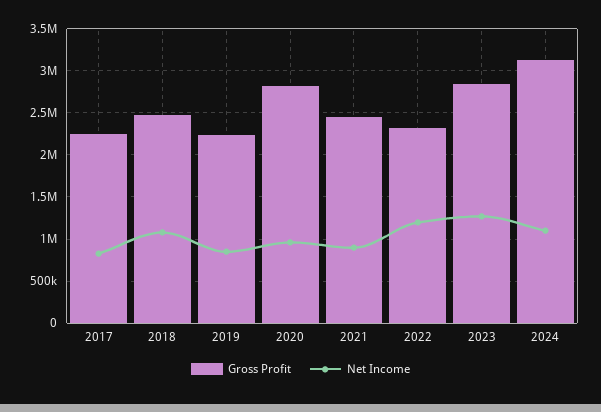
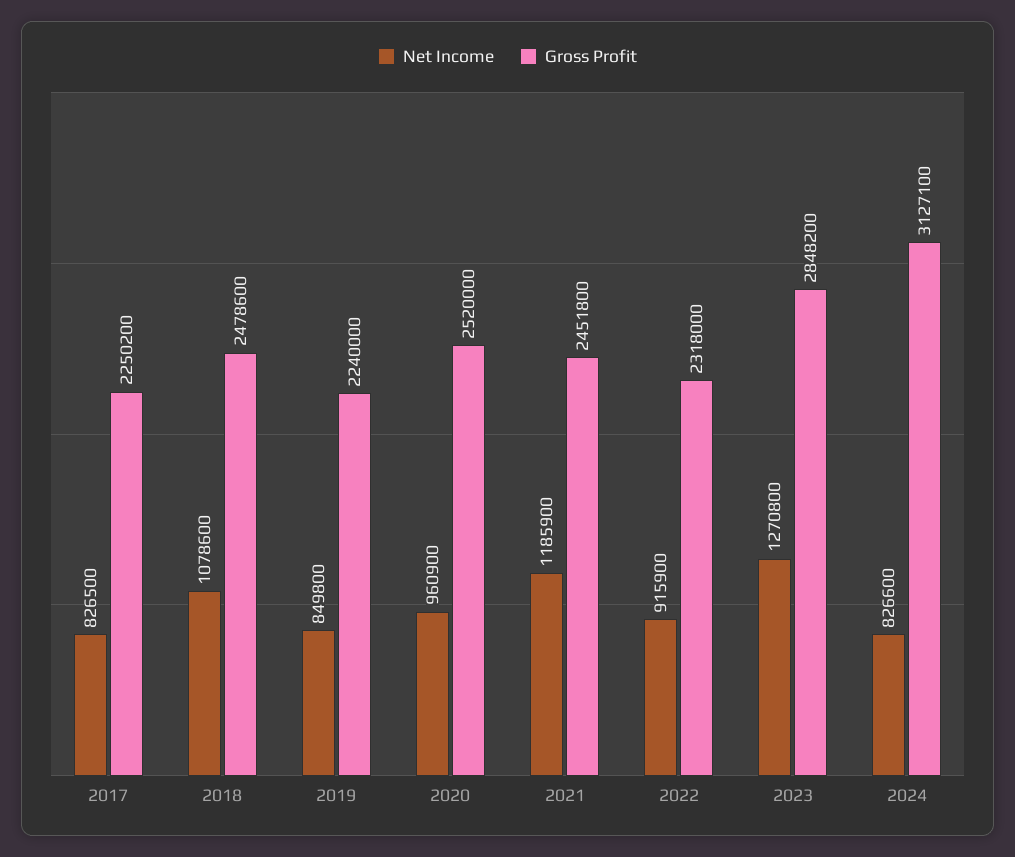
Gross Profit, 2020: 2800000 -> 2520000
Net Income, 2021: 900000 -> 1185900
Net Income, 2022: 1200000 -> 915900
Net Income, 2024: 1100000 -> 826600

